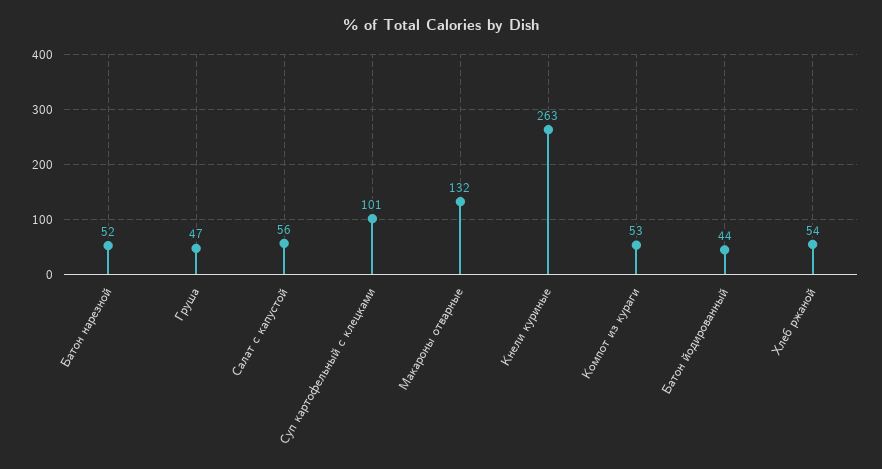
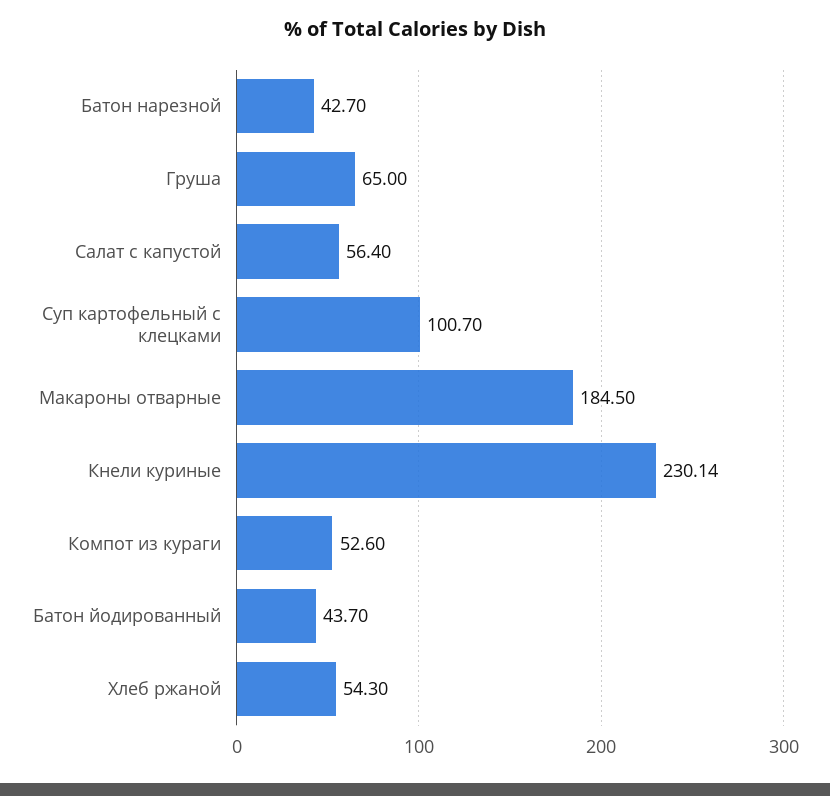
Батон нарезной: 52 -> 42.7
Груша: 47 -> 65
Макароны отварные: 132 -> 184.5
Кнели куриные: 263 -> 230.14

